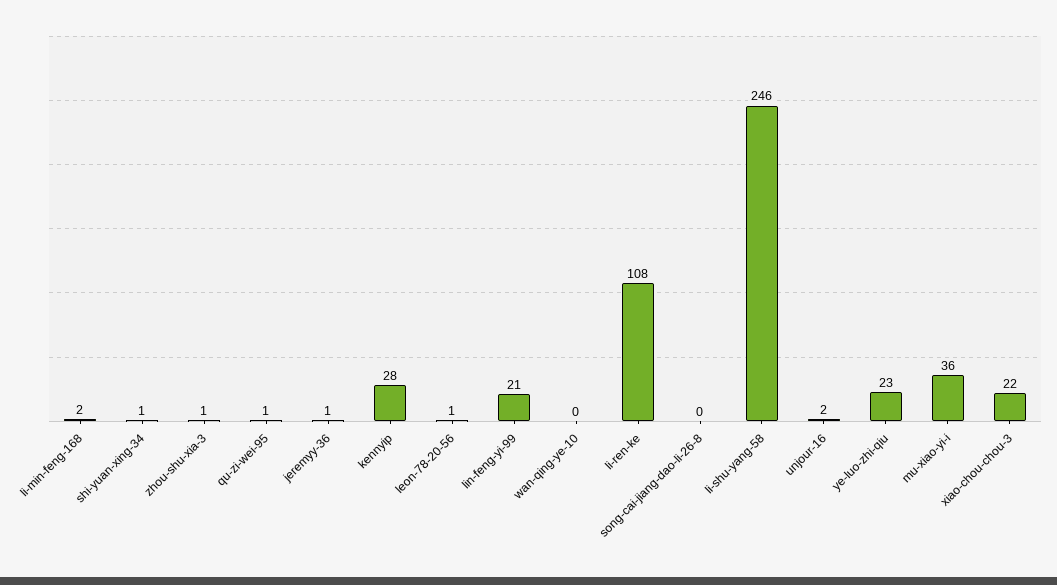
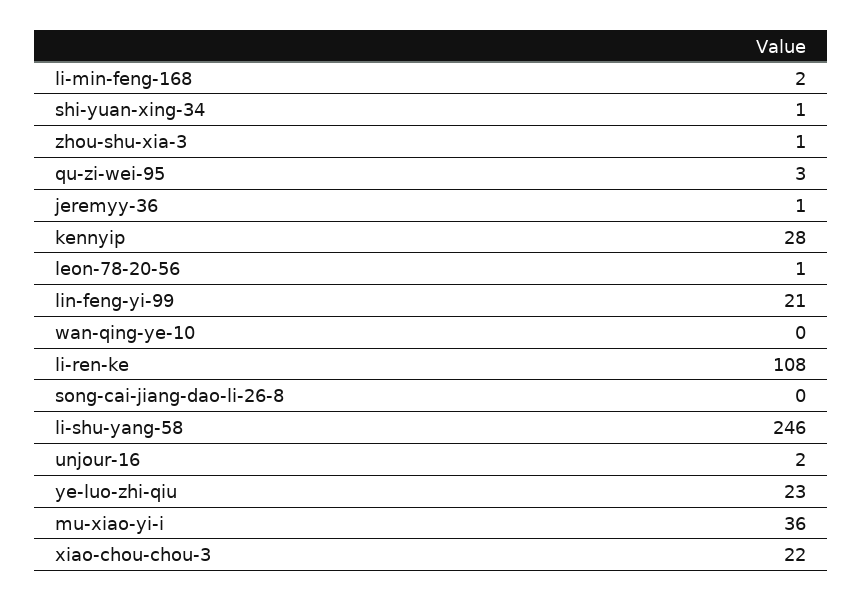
qu-zi-wei-95: 1 -> 3

